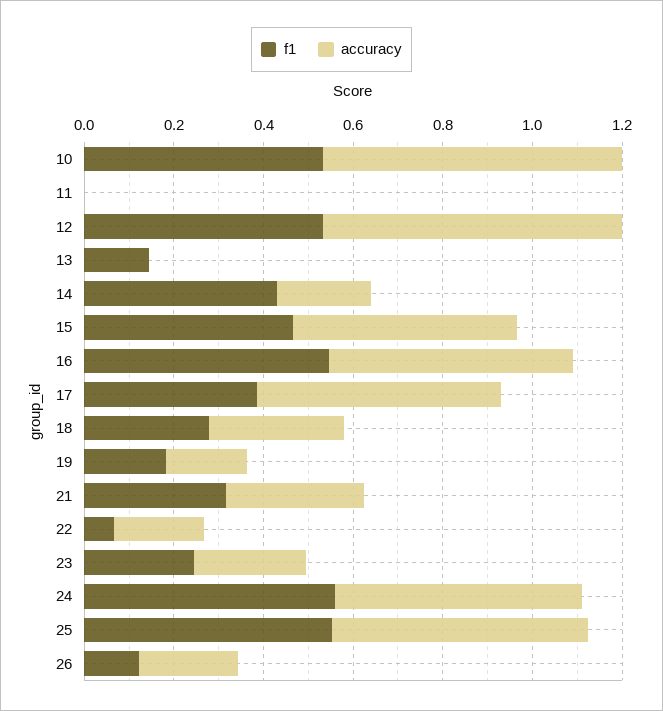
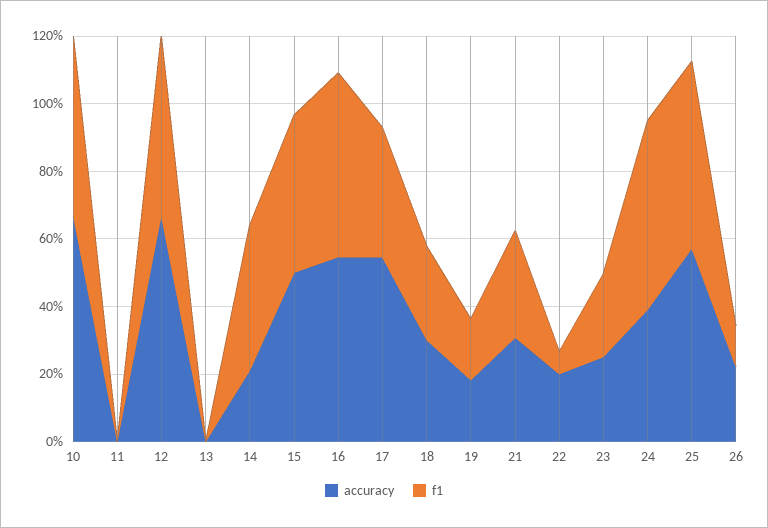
f1, 13: 0.15 -> 0
accuracy, 24: 0.55 -> 0.4

